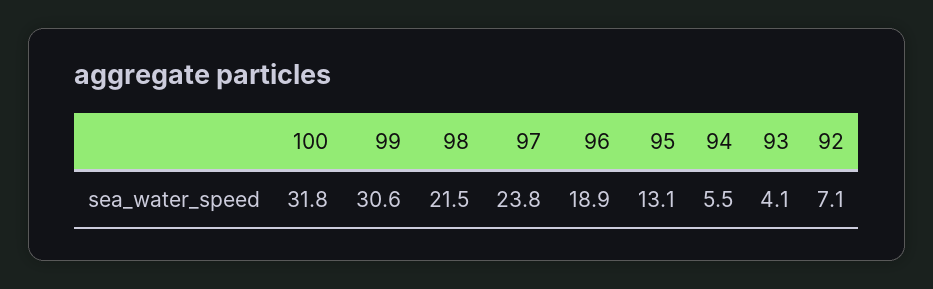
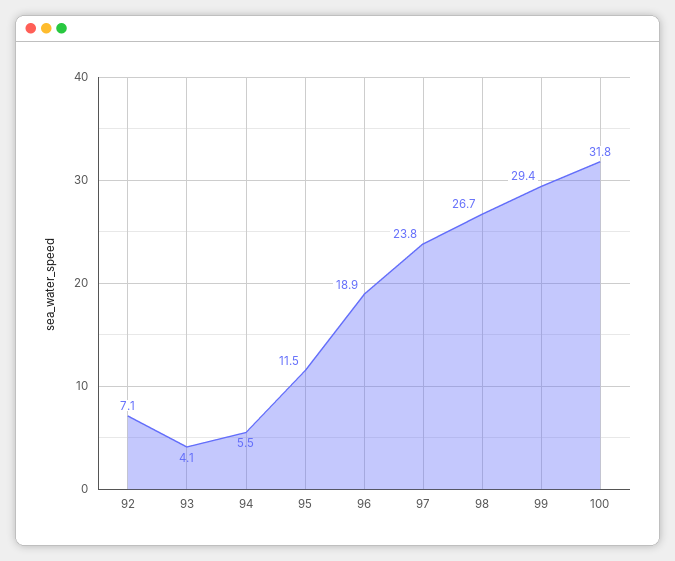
99: 30.6 -> 29.4
98: 21.5 -> 26.7
95: 13.1 -> 11.5

